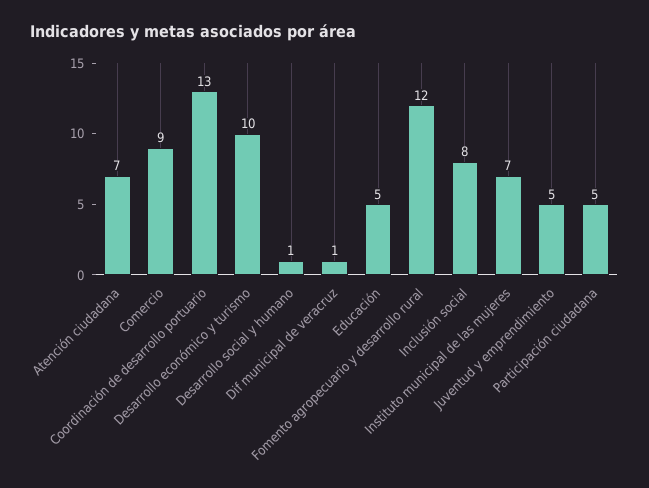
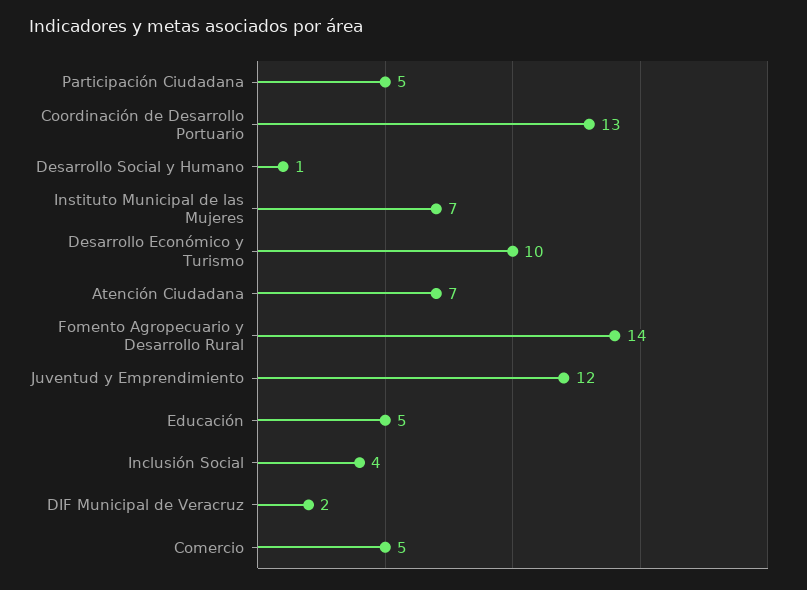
Comercio: 9 -> 5
Dif municipal de veracruz: 1 -> 2
Fomento agropecuario y desarrollo rural: 12 -> 14
Inclusión social: 8 -> 4
Juventud y emprendimiento: 5 -> 12

